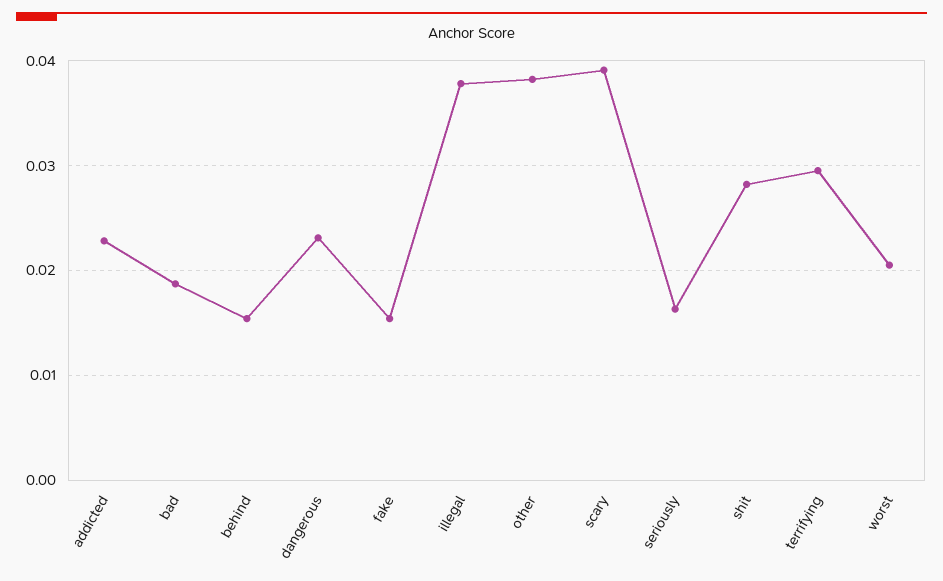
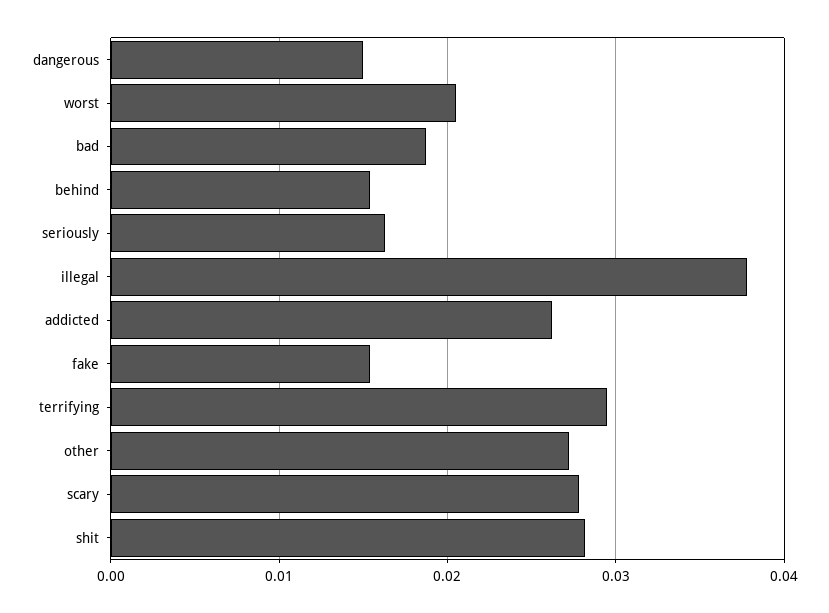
addicted: 0.023 -> 0.026
dangerous: 0.023 -> 0.015
other: 0.038 -> 0.027
scary: 0.039 -> 0.028

